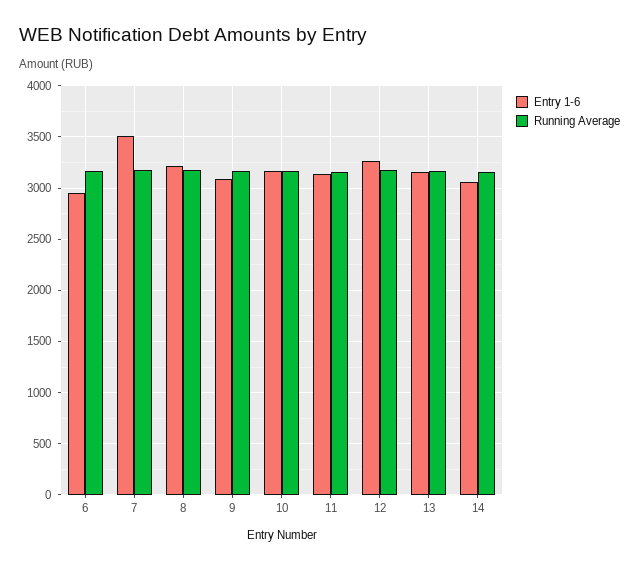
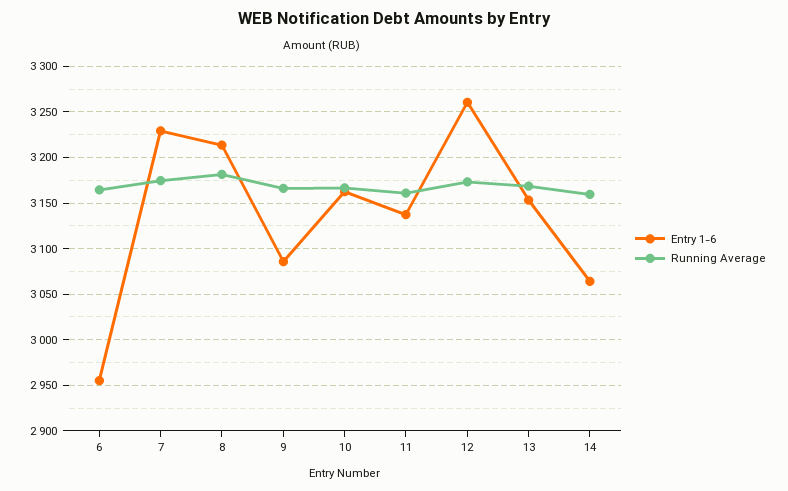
Entry 1-6, 7: 3500 -> 3230

